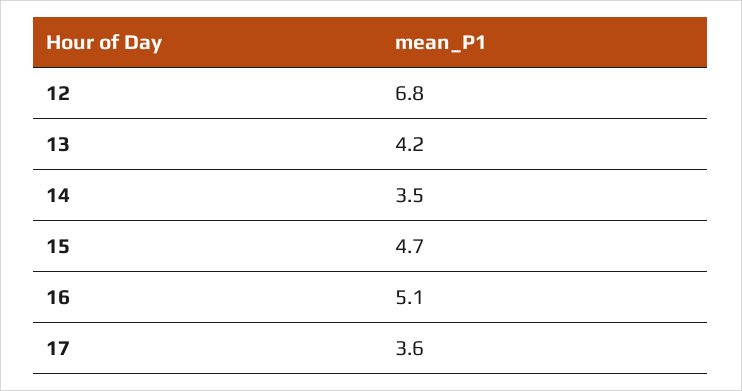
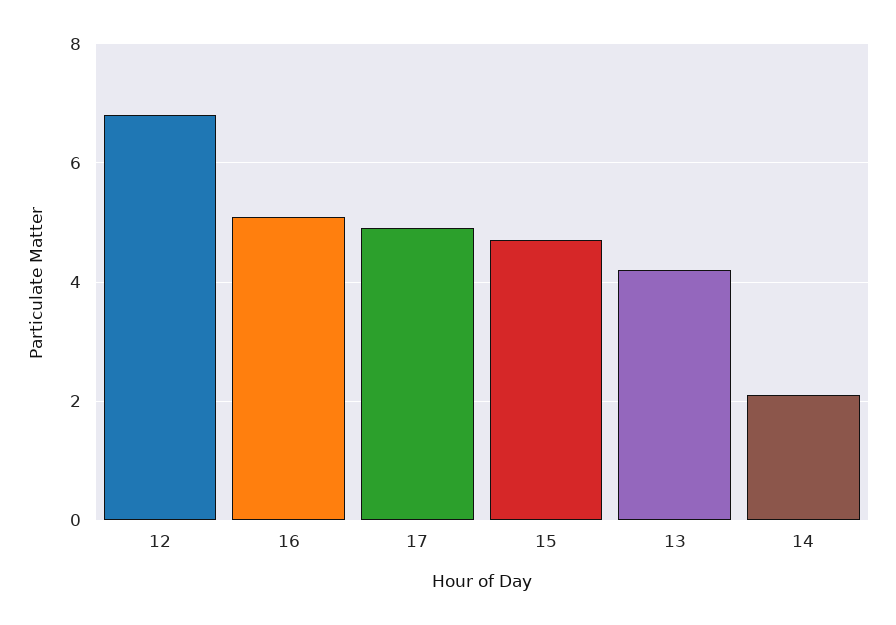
14: 3.5 -> 2
17: 3.6 -> 5

